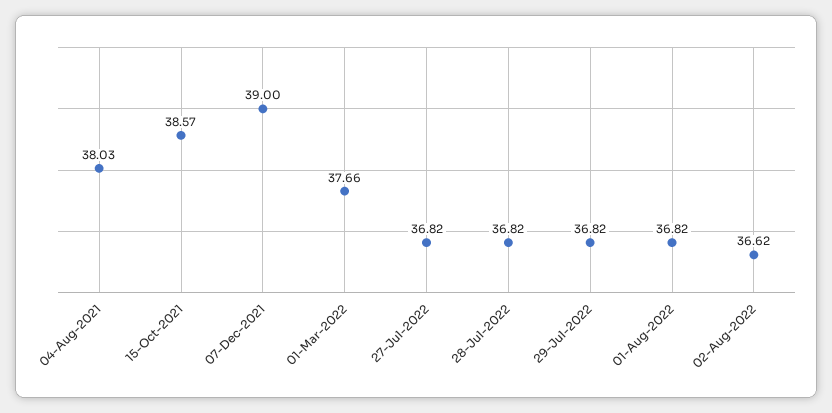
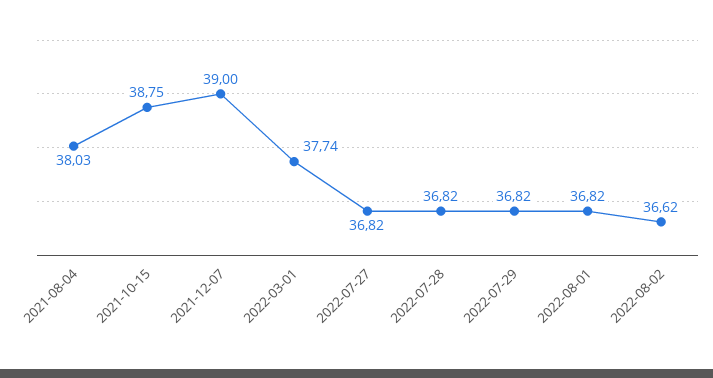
15-Oct-2021: 38.57 -> 38.75
01-Mar-2022: 37.66 -> 37.74

